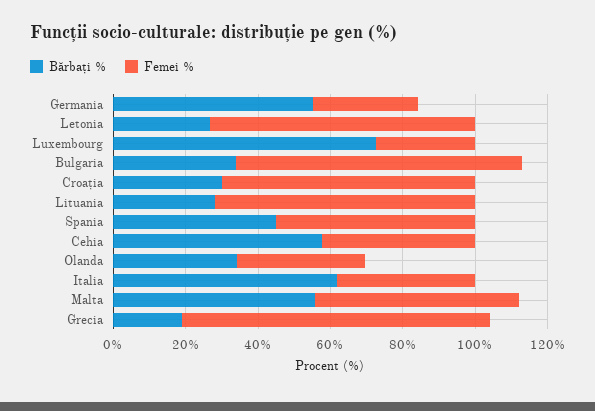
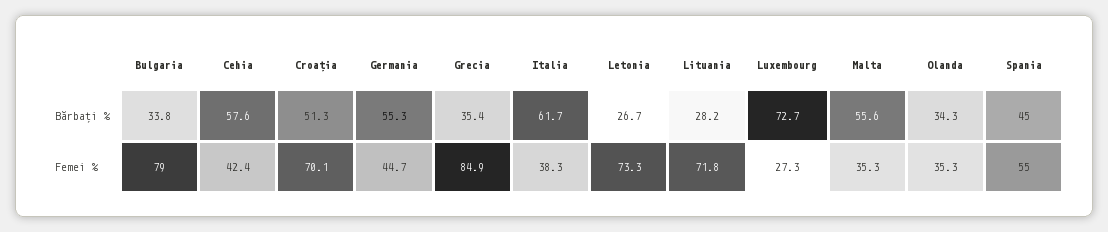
Femei %, Germania: 30 -> 44.7
Bărbați %, Croația: 30 -> 51.3
Femei %, Malta: 55 -> 35.3
Bărbați %, Grecia: 20 -> 35.4

